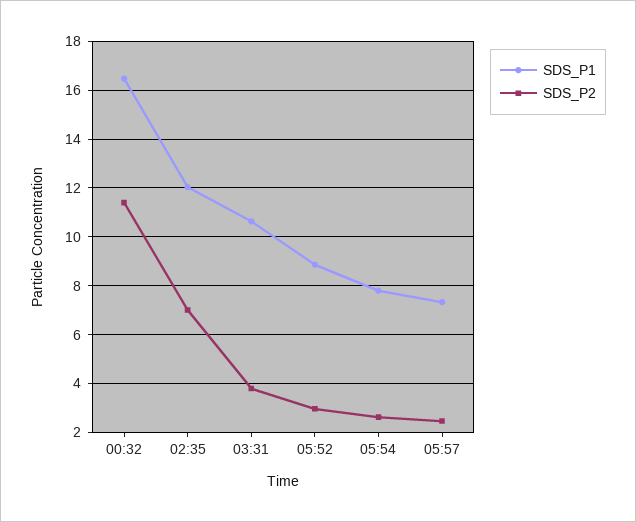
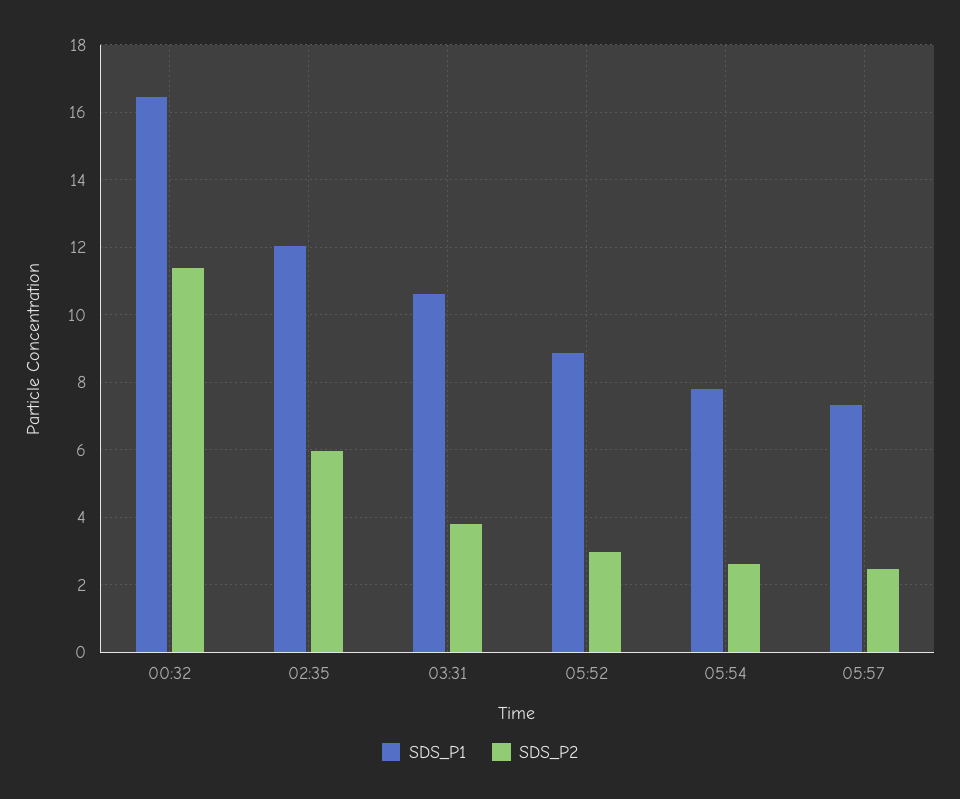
SDS_P2, 02:35: 7 -> 6

